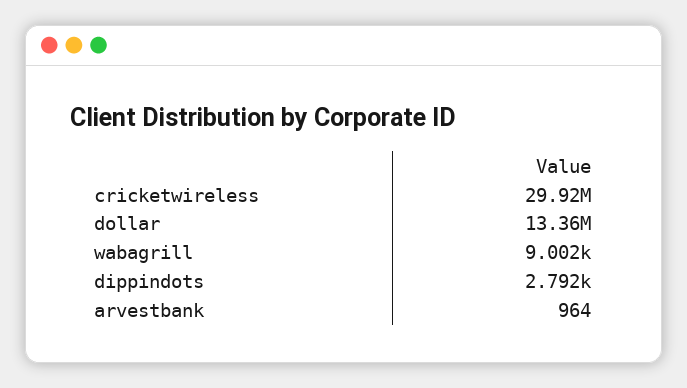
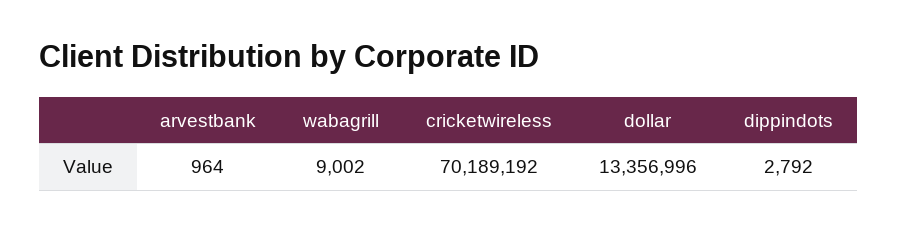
cricketwireless: 29920000 -> 70189192

